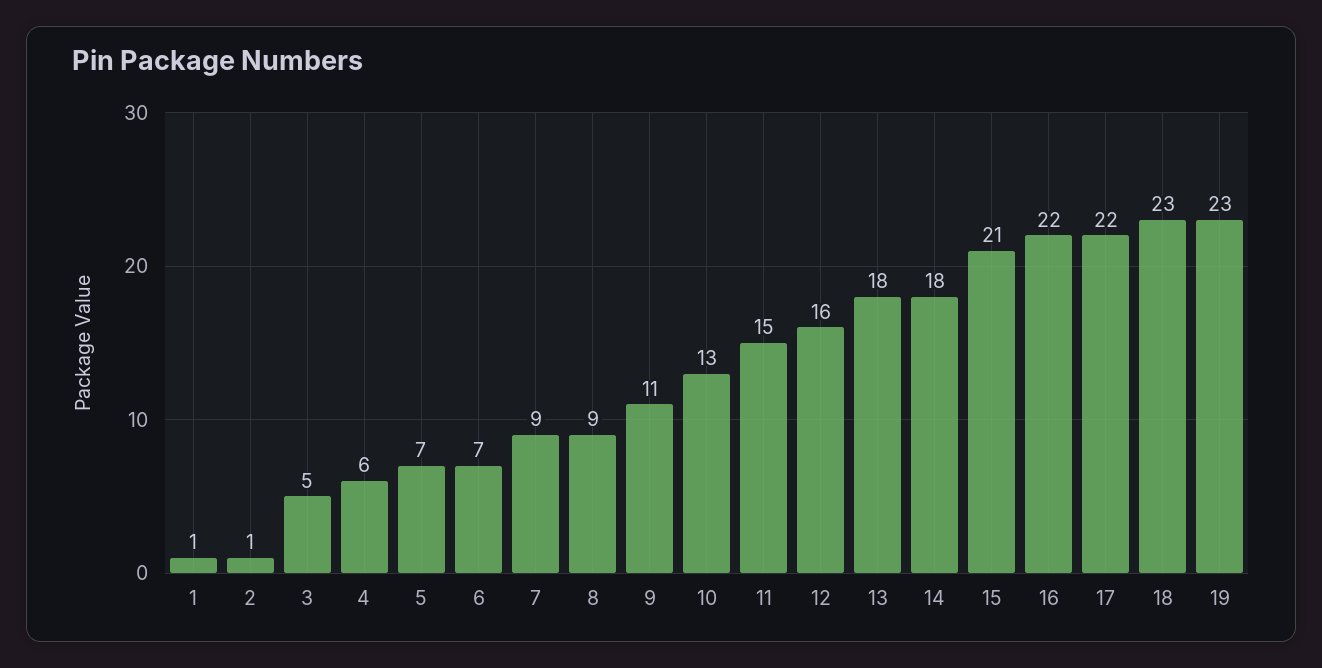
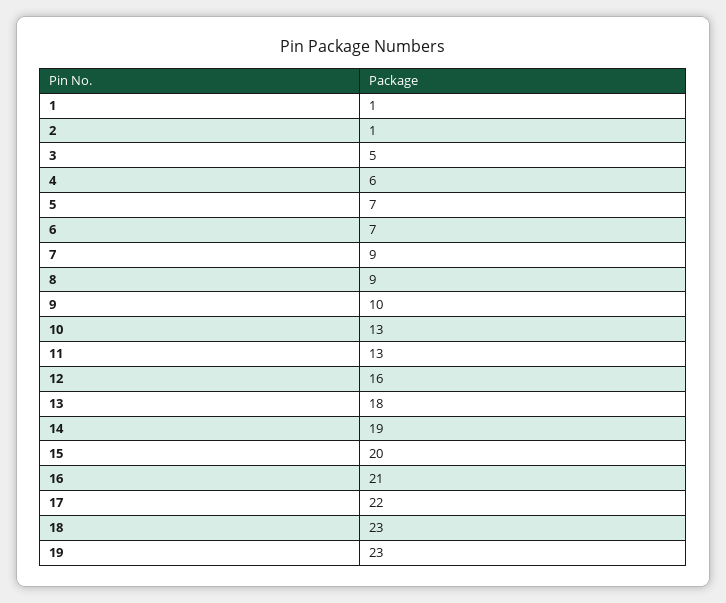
9: 11 -> 10
11: 15 -> 13
14: 18 -> 19
15: 21 -> 20
16: 22 -> 21

